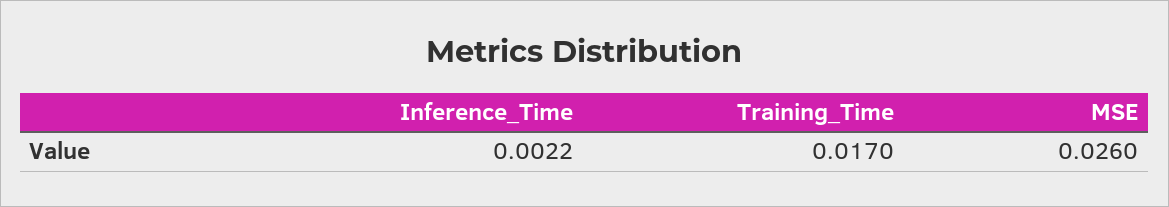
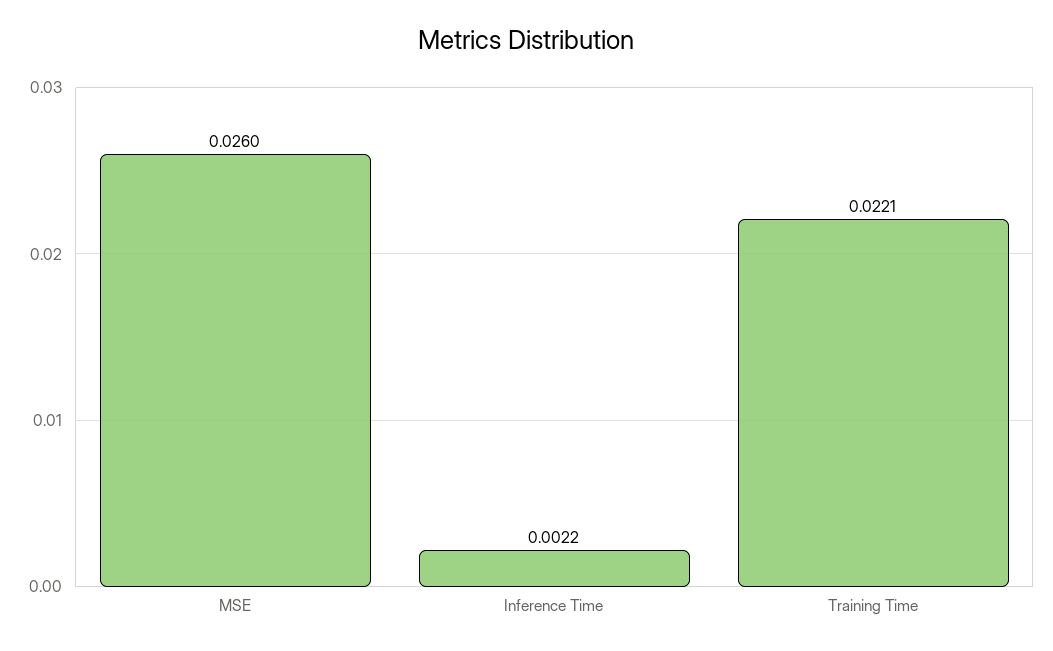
Training_Time: 0.017 -> 0.0221

